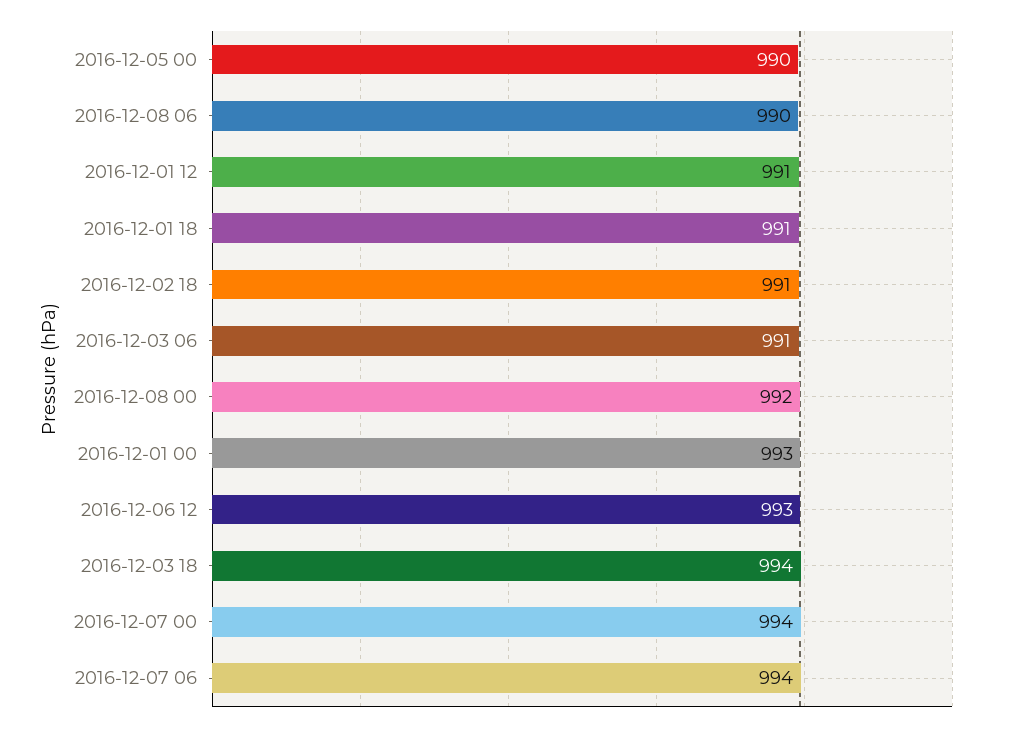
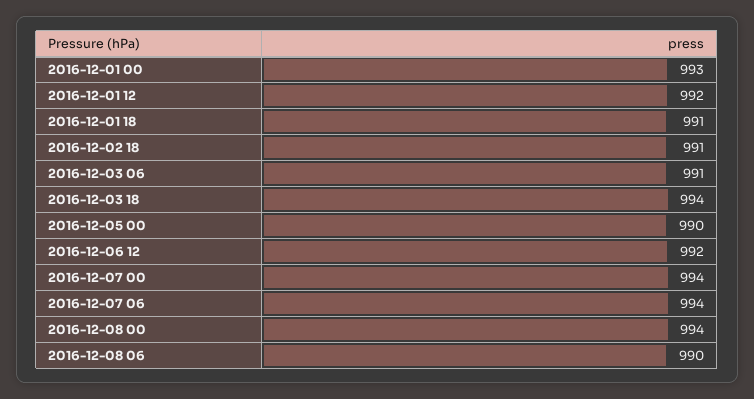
2016-12-01 12: 991 -> 992
2016-12-08 00: 992 -> 994
2016-12-06 12: 993 -> 992

